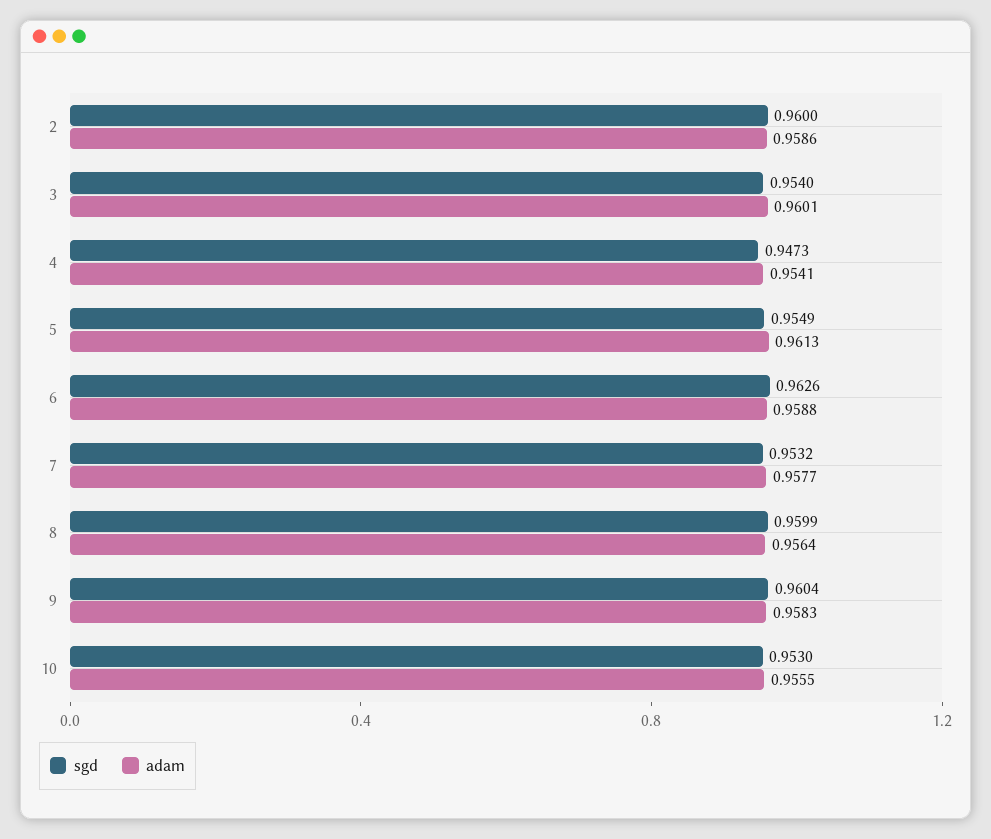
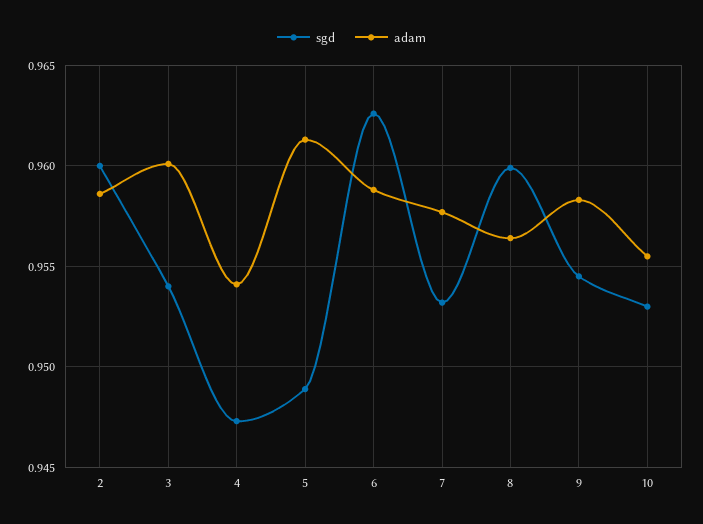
sgd, 5: 0.9549 -> 0.949
sgd, 9: 0.9604 -> 0.9545

